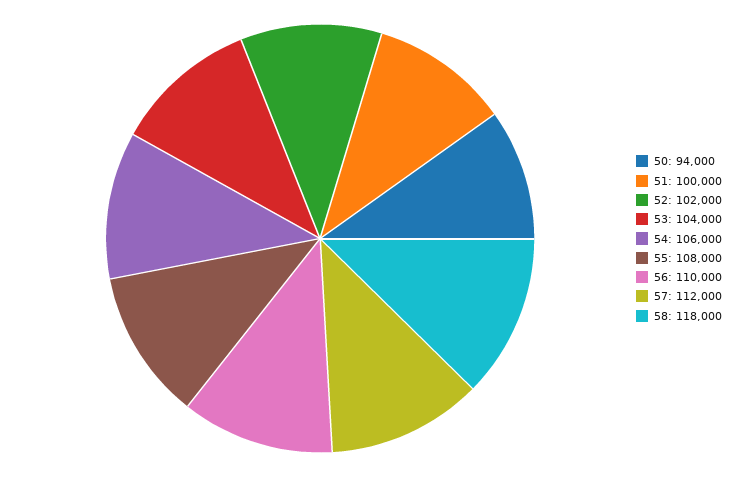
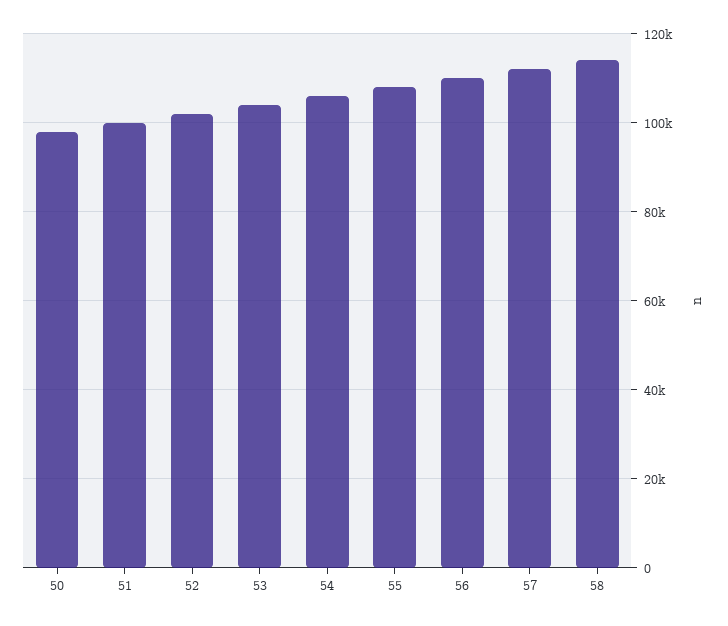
50: 94000 -> 98000
58: 118000 -> 114000

